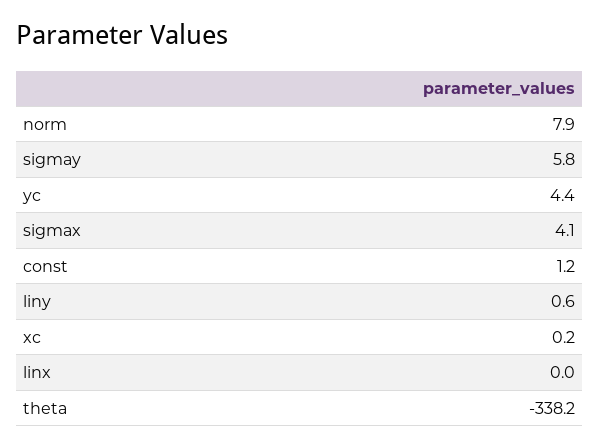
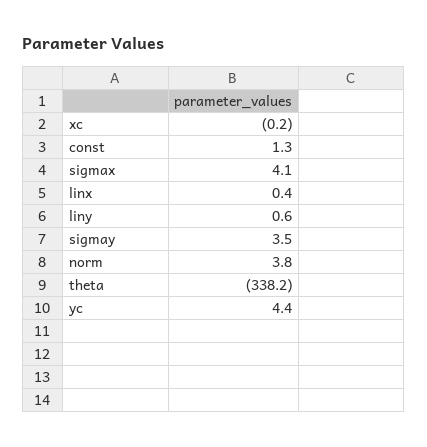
norm: 7.9 -> 3.8
sigmay: 5.8 -> 3.5
const: 1.2 -> 1.3
xc: 0.2 -> -0.2
linx: 0 -> 0.4

